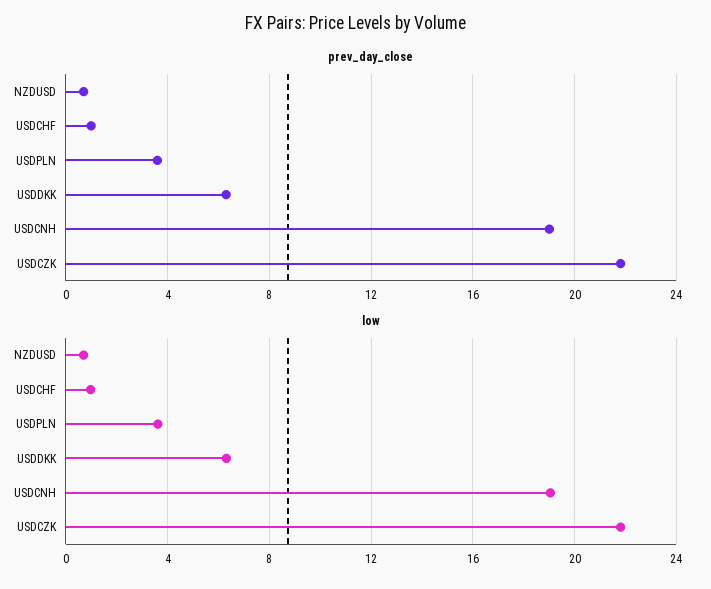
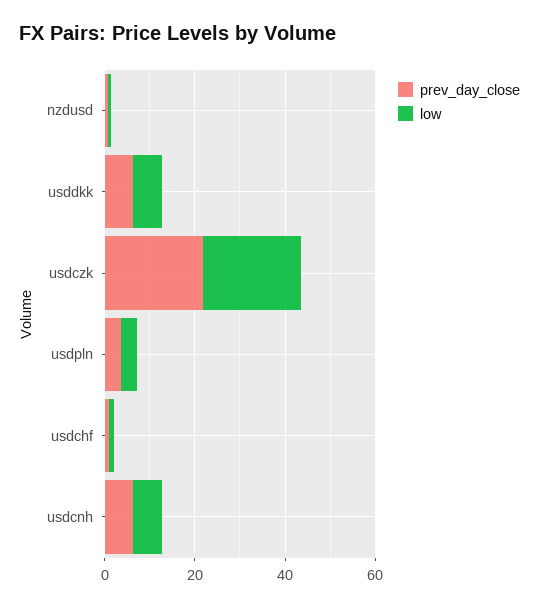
prev_day_close, USDCNH: 19 -> 5
low, USDCNH: 19 -> 5

